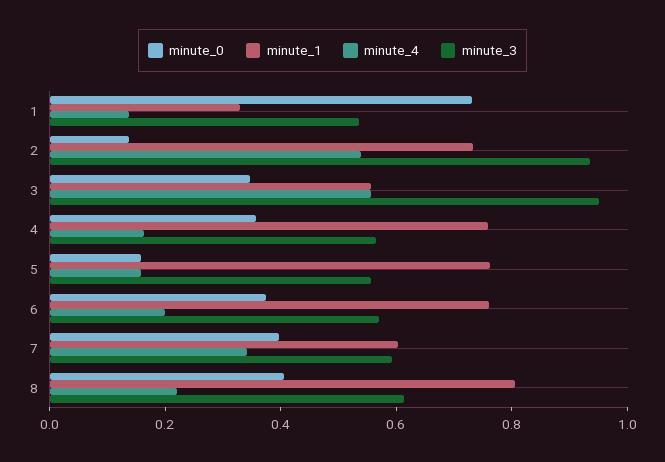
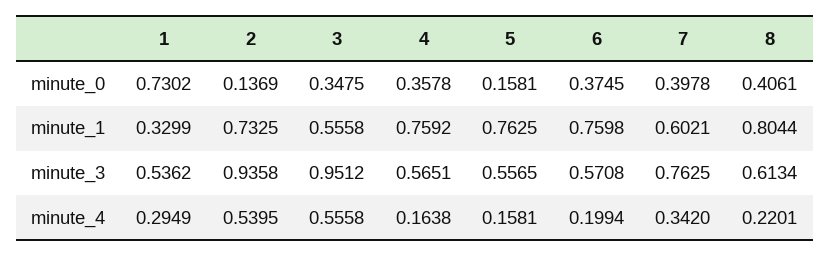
minute_4, 1: 0.15 -> 0.2949
minute_3, 7: 0.6 -> 0.7625

